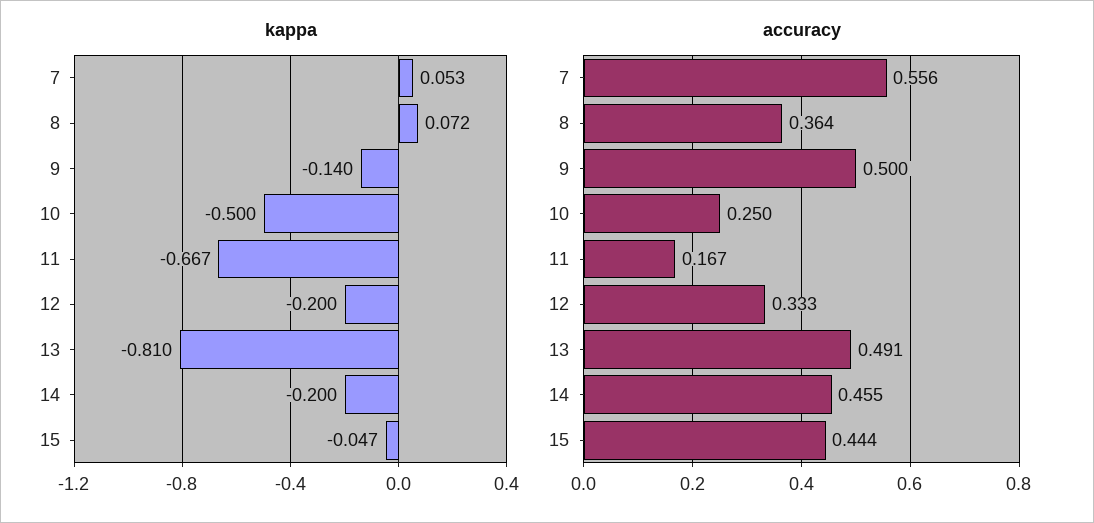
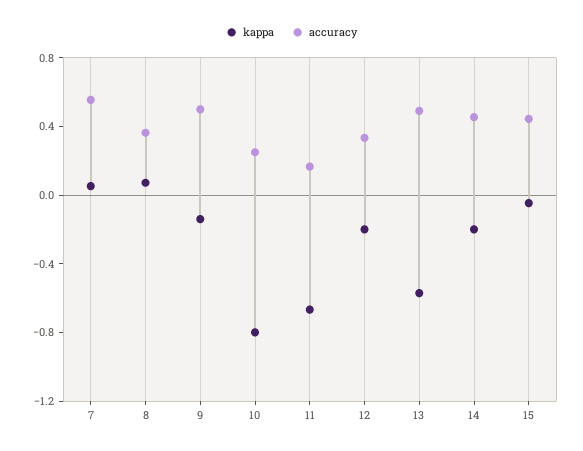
kappa, 10: -0.5 -> -0.8
kappa, 13: -0.81 -> -0.6

